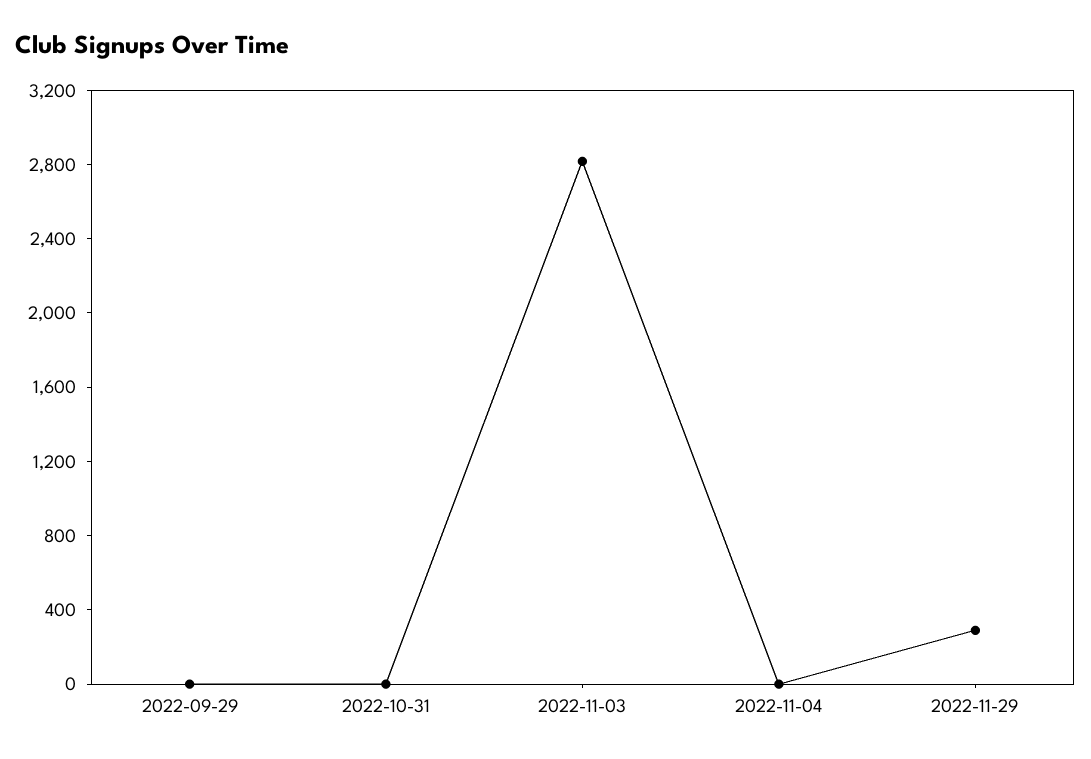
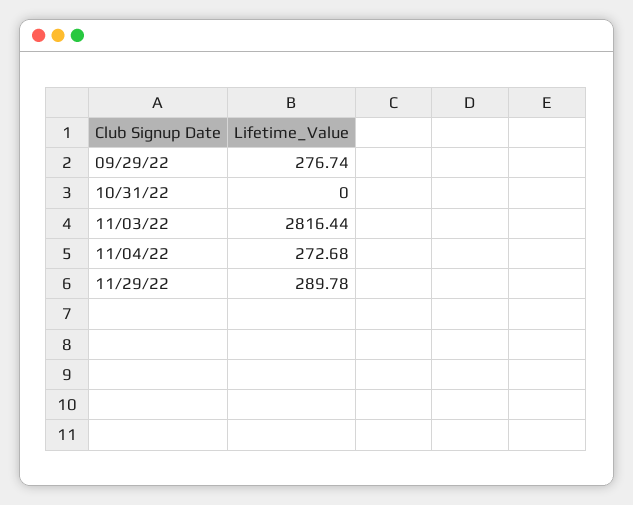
2022-09-29: 0 -> 276.74
2022-11-04: 0 -> 272.68

